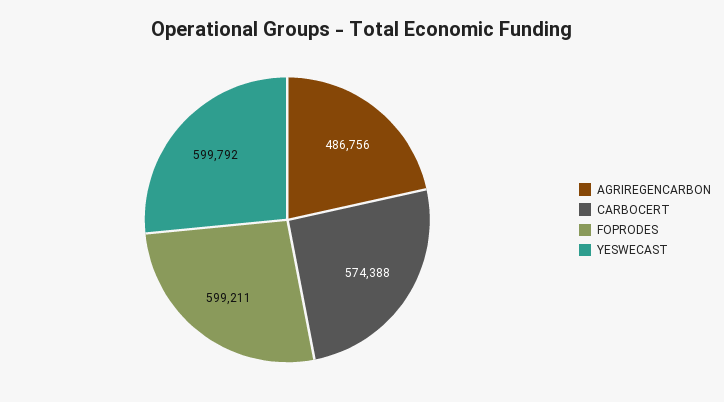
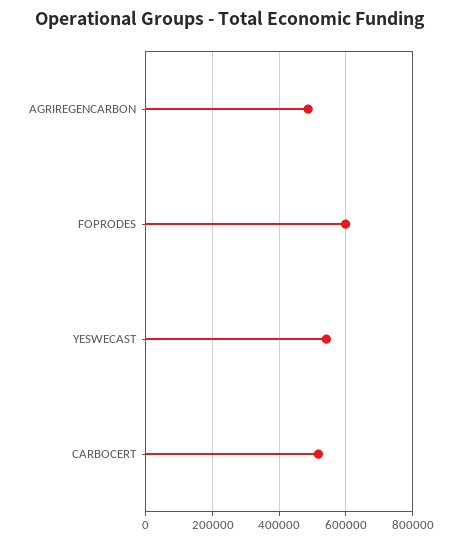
CARBOCERT: 574388 -> 520000
YESWECAST: 599792 -> 540000

